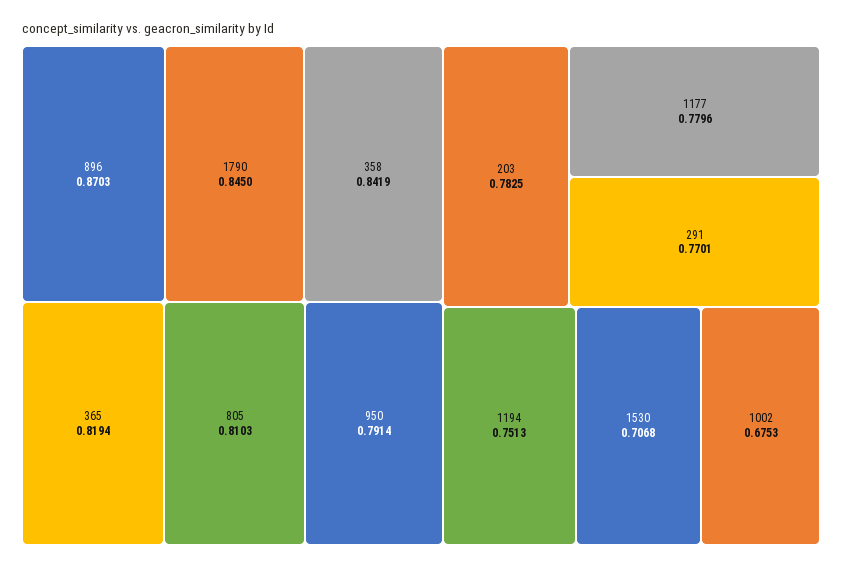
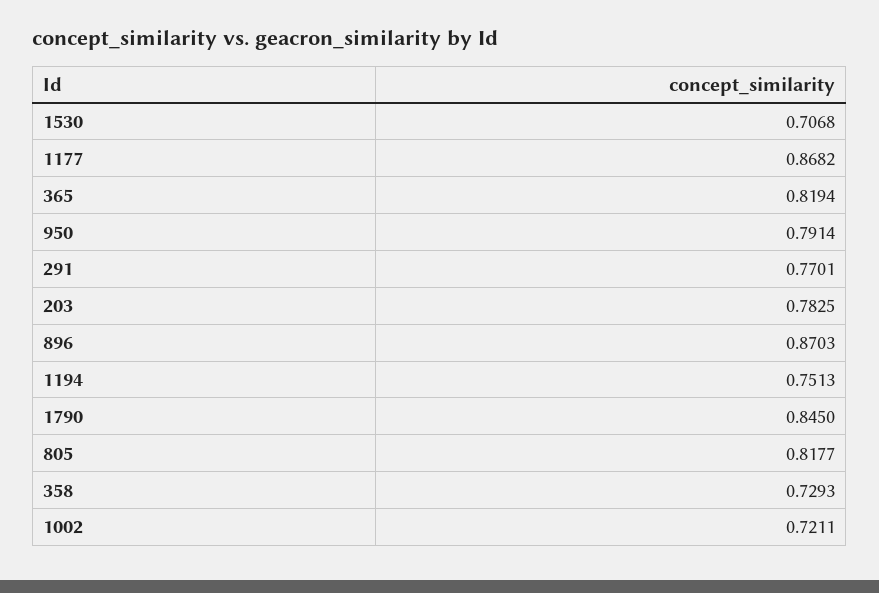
358: 0.8419 -> 0.7293
805: 0.8103 -> 0.8177
1177: 0.7796 -> 0.8682
1002: 0.6753 -> 0.7211

